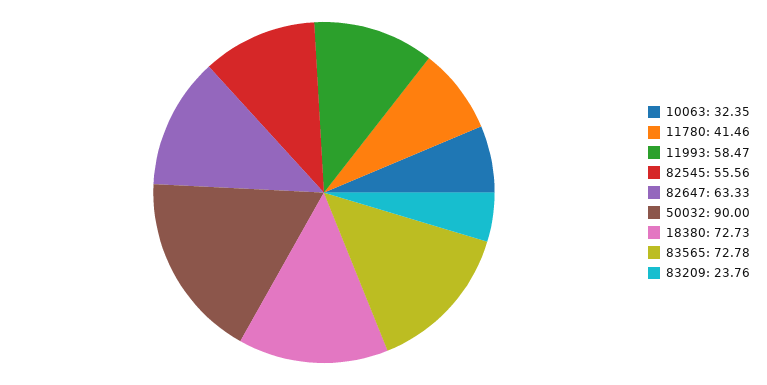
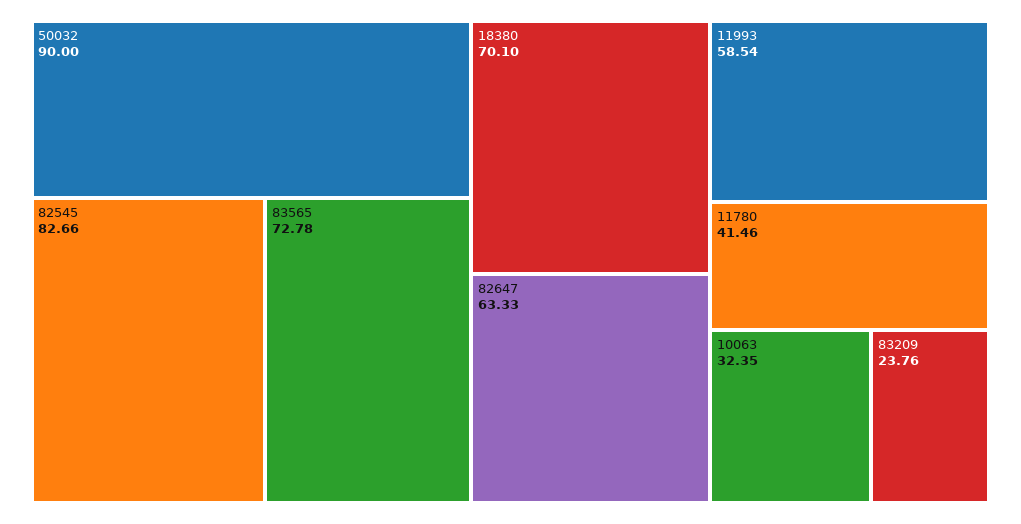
11993: 58.47 -> 58.54
82545: 55.56 -> 82.66
18380: 72.73 -> 70.1

